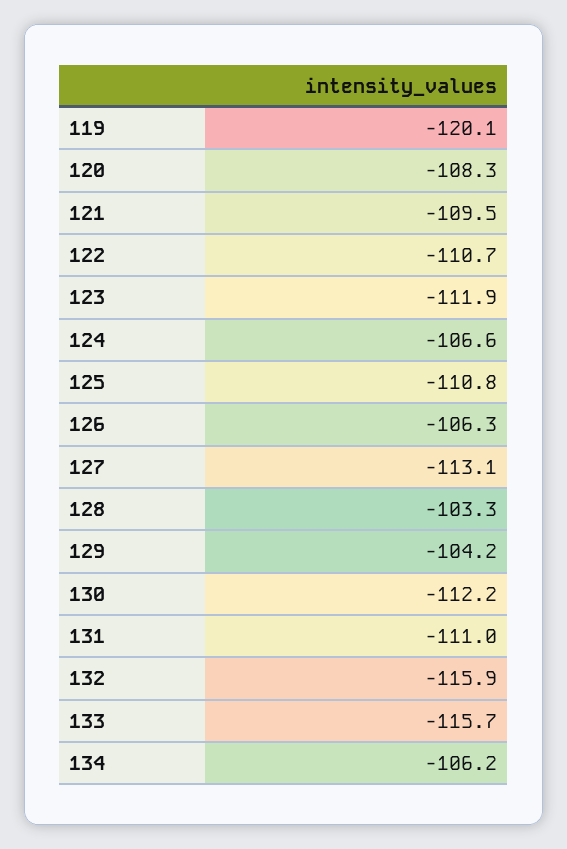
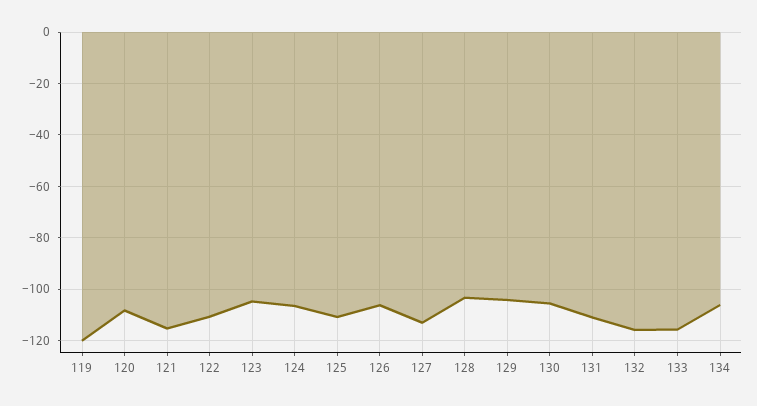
121: -109.5 -> -115
123: -111.9 -> -105
130: -112.2 -> -105

